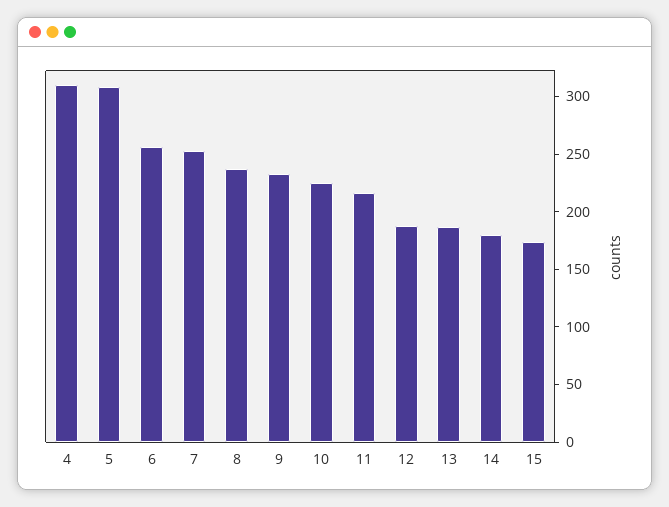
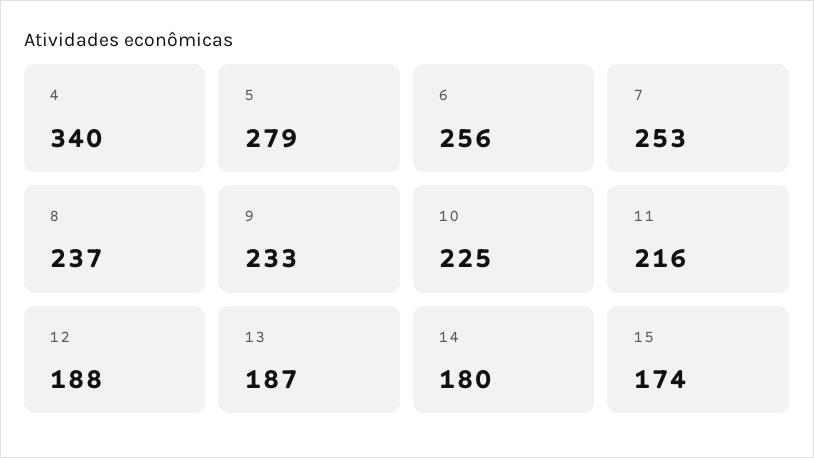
4: 310 -> 340
5: 310 -> 279

